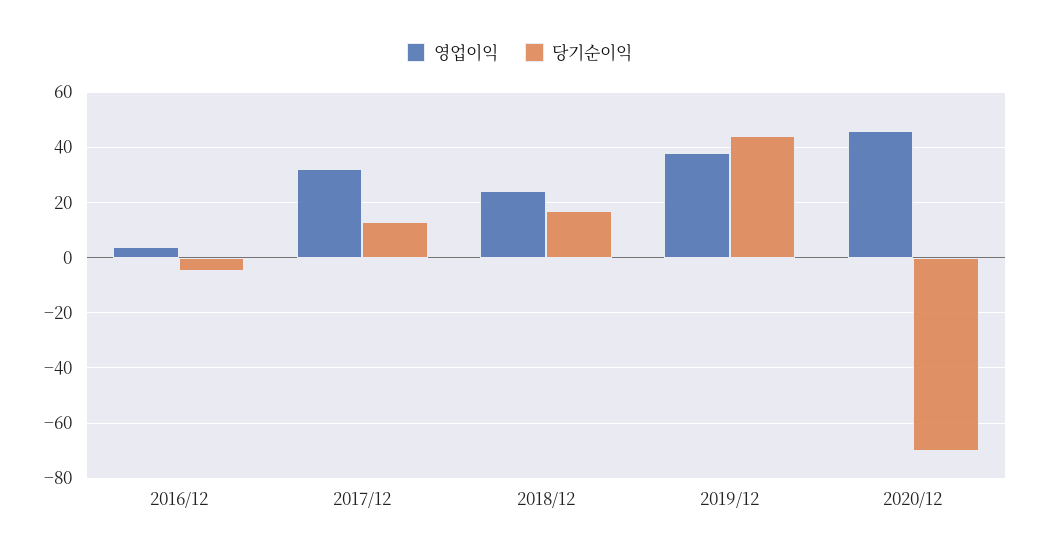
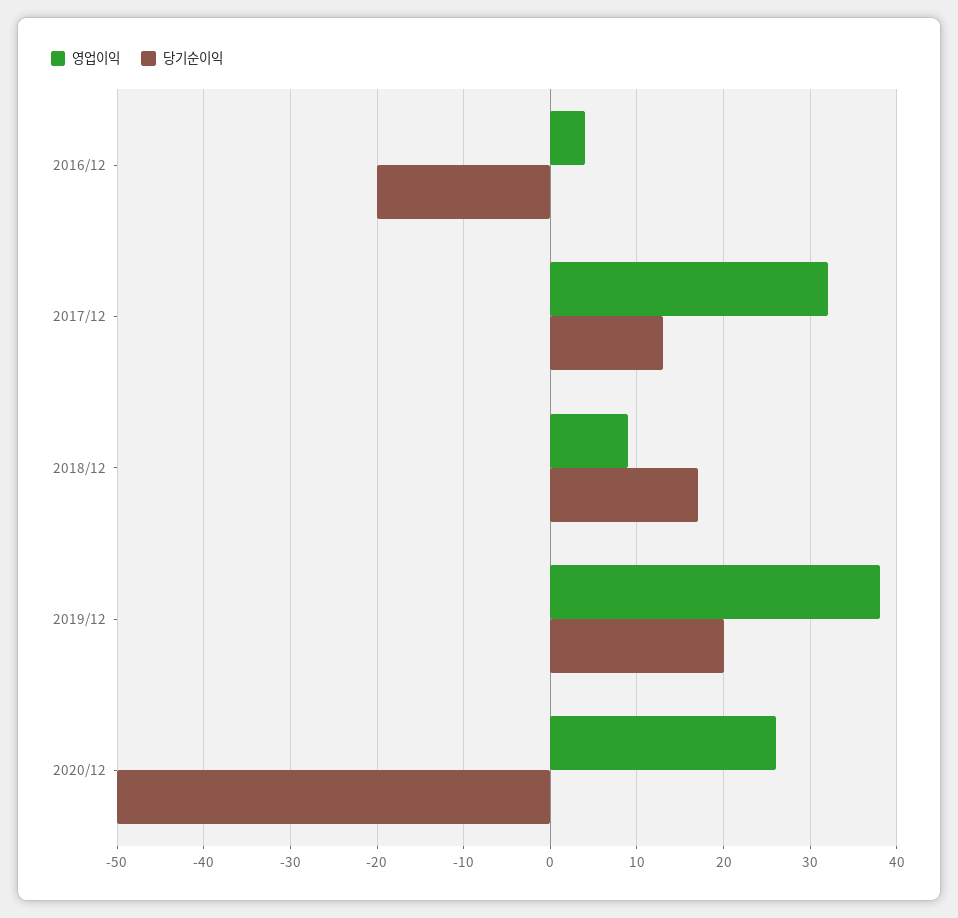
당기순이익, 2016/12: -5 -> -20
영업이익, 2018/12: 25 -> 9
당기순이익, 2019/12: 45 -> 20
영업이익, 2020/12: 45 -> 26
당기순이익, 2020/12: -70 -> -50

